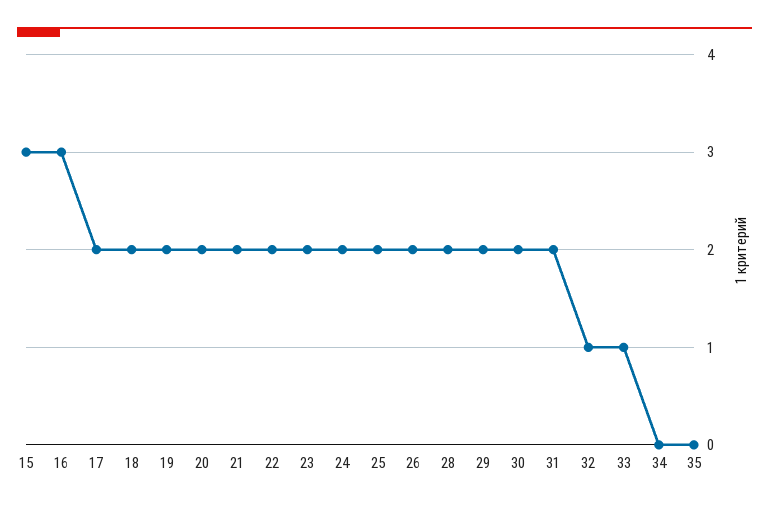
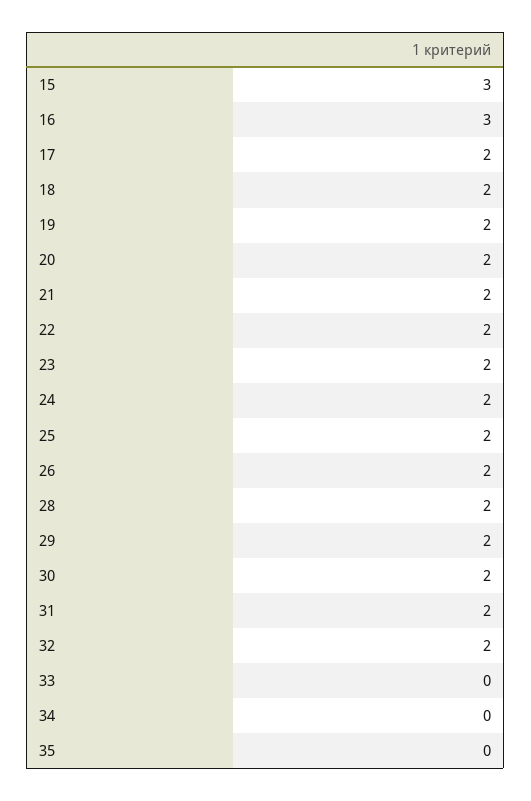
32: 1 -> 2
33: 1 -> 0

